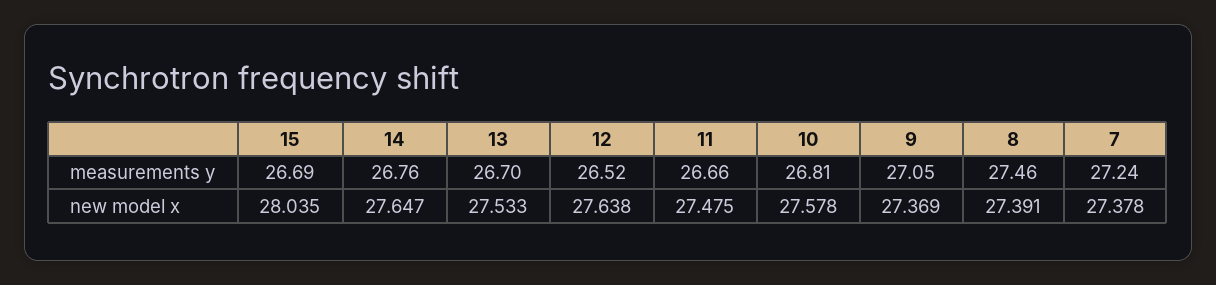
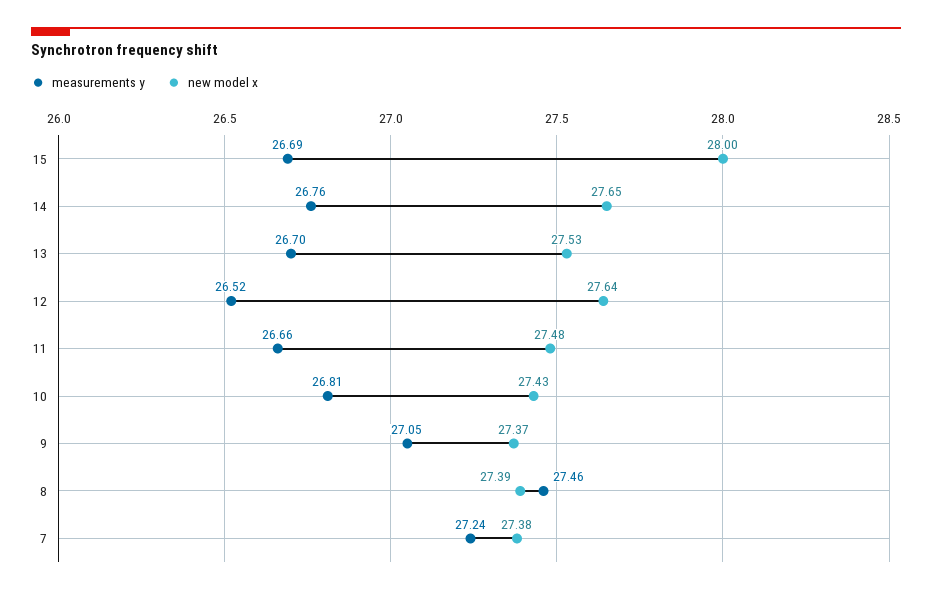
new model x, 15: 28.035 -> 28
new model x, 10: 27.578 -> 27.43

